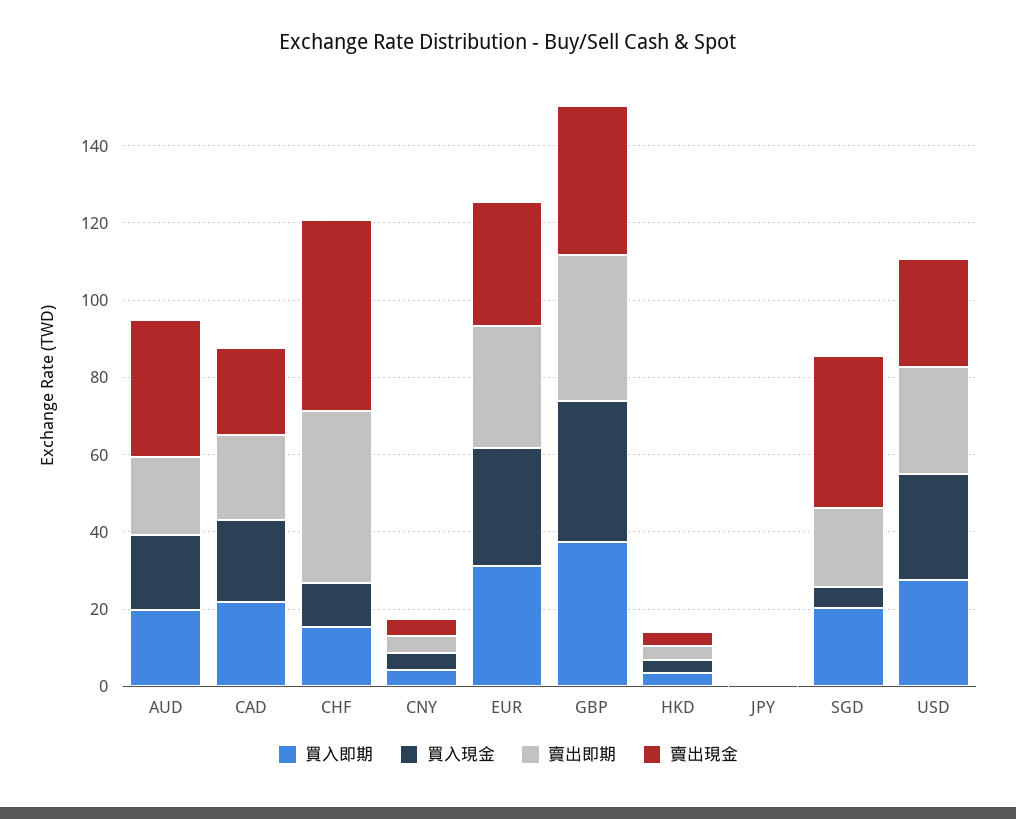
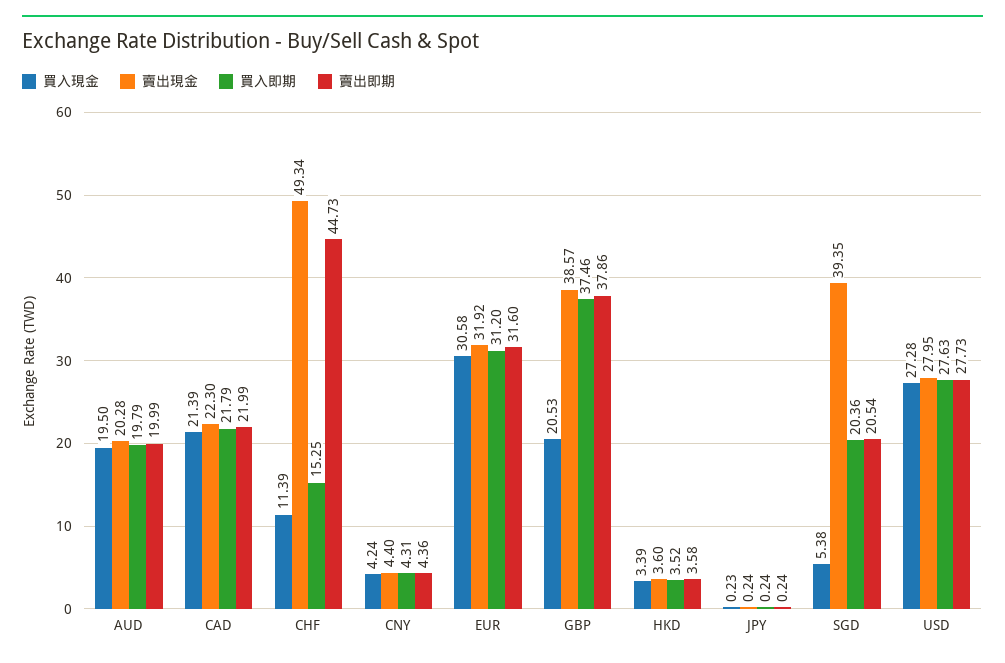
賣出現金, AUD: 35 -> 20.28
買入現金, GBP: 35 -> 20.53

